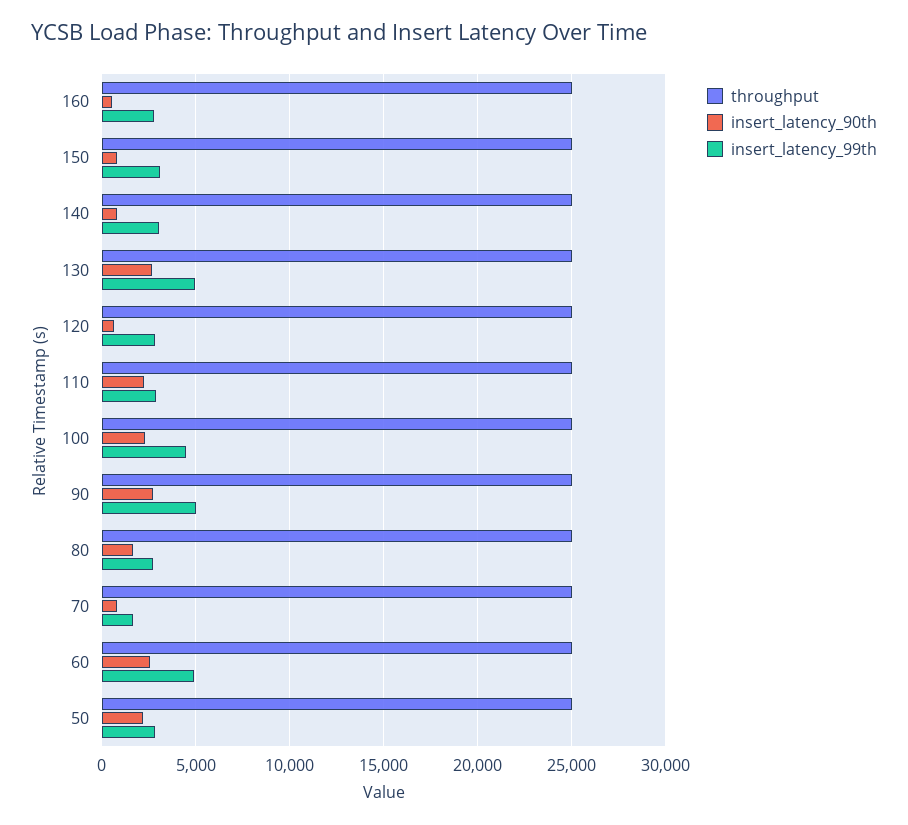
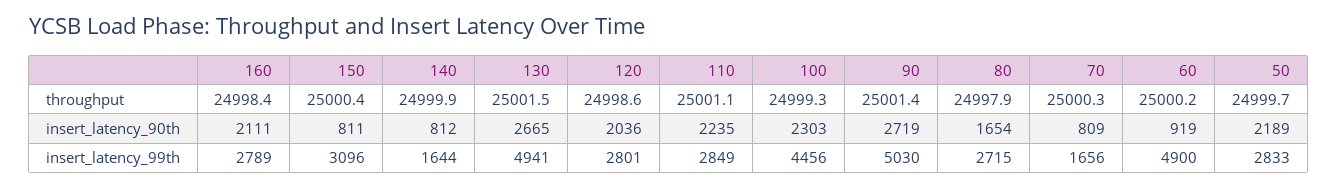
insert_latency_90th, 160: 500 -> 2111
insert_latency_99th, 140: 3000 -> 1644
insert_latency_90th, 120: 500 -> 2036
insert_latency_90th, 60: 2500 -> 919

